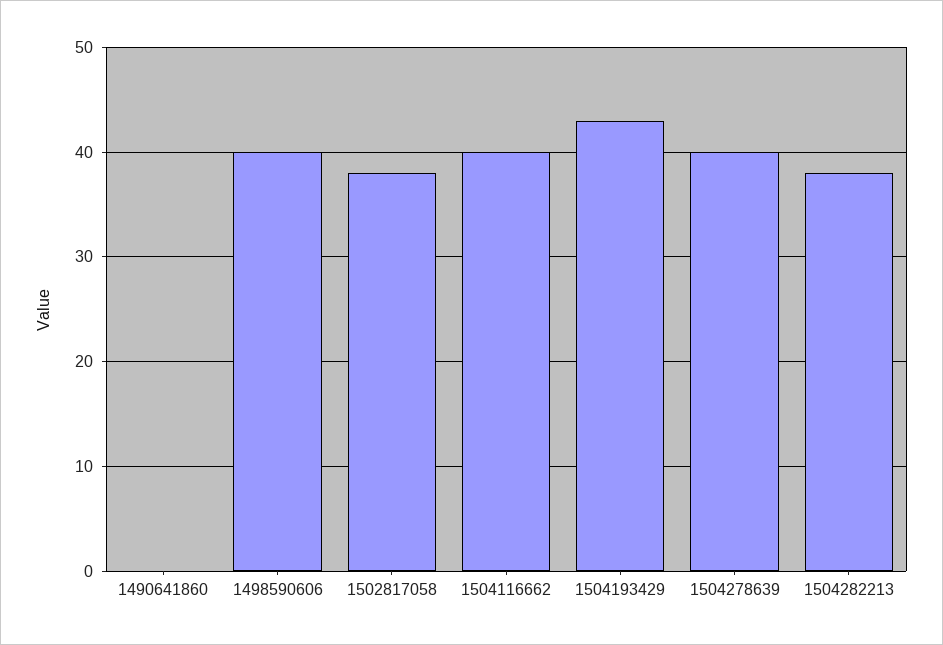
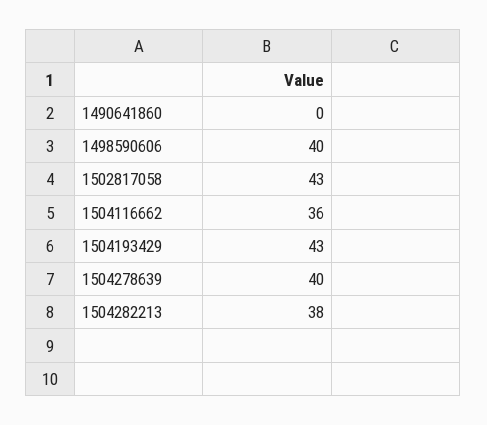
1502817058: 38 -> 43
1504116662: 40 -> 36

